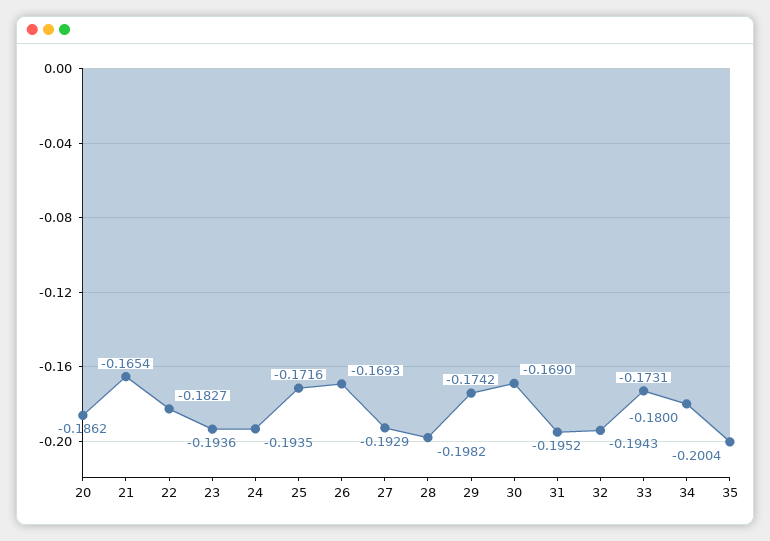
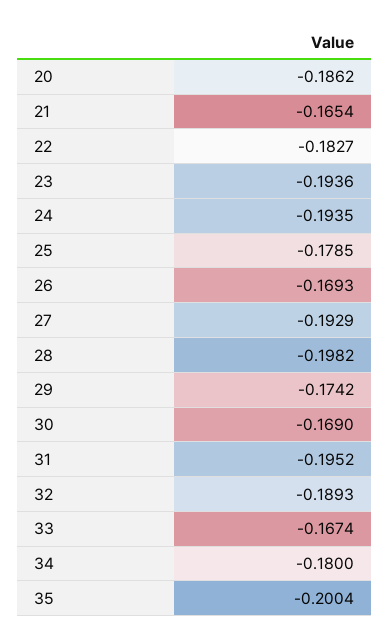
25: -0.1716 -> -0.1785
32: -0.1943 -> -0.1893
33: -0.1731 -> -0.1674

